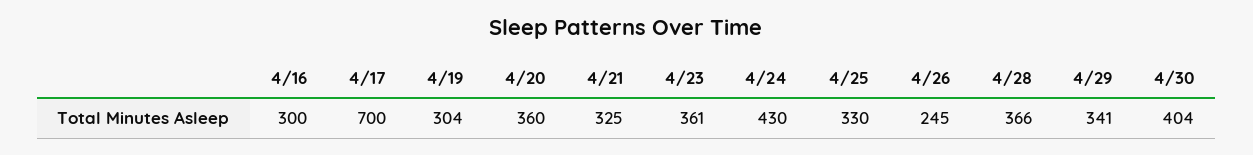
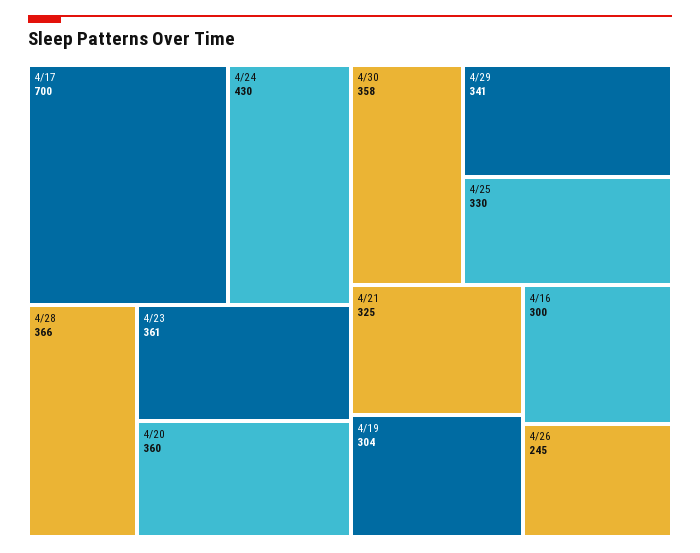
4/30: 404 -> 358

